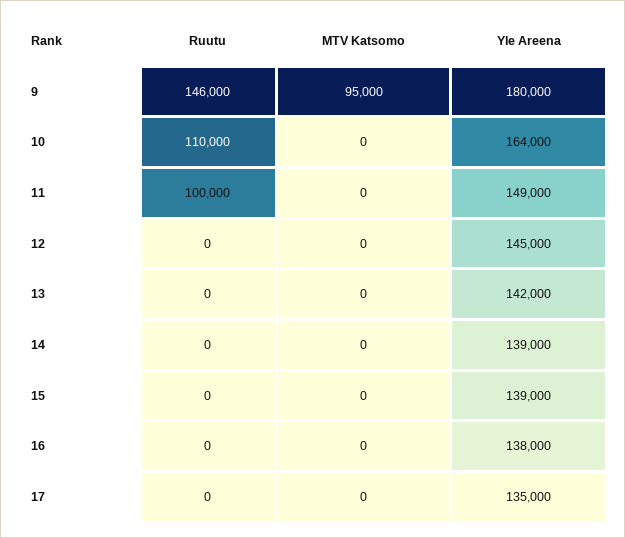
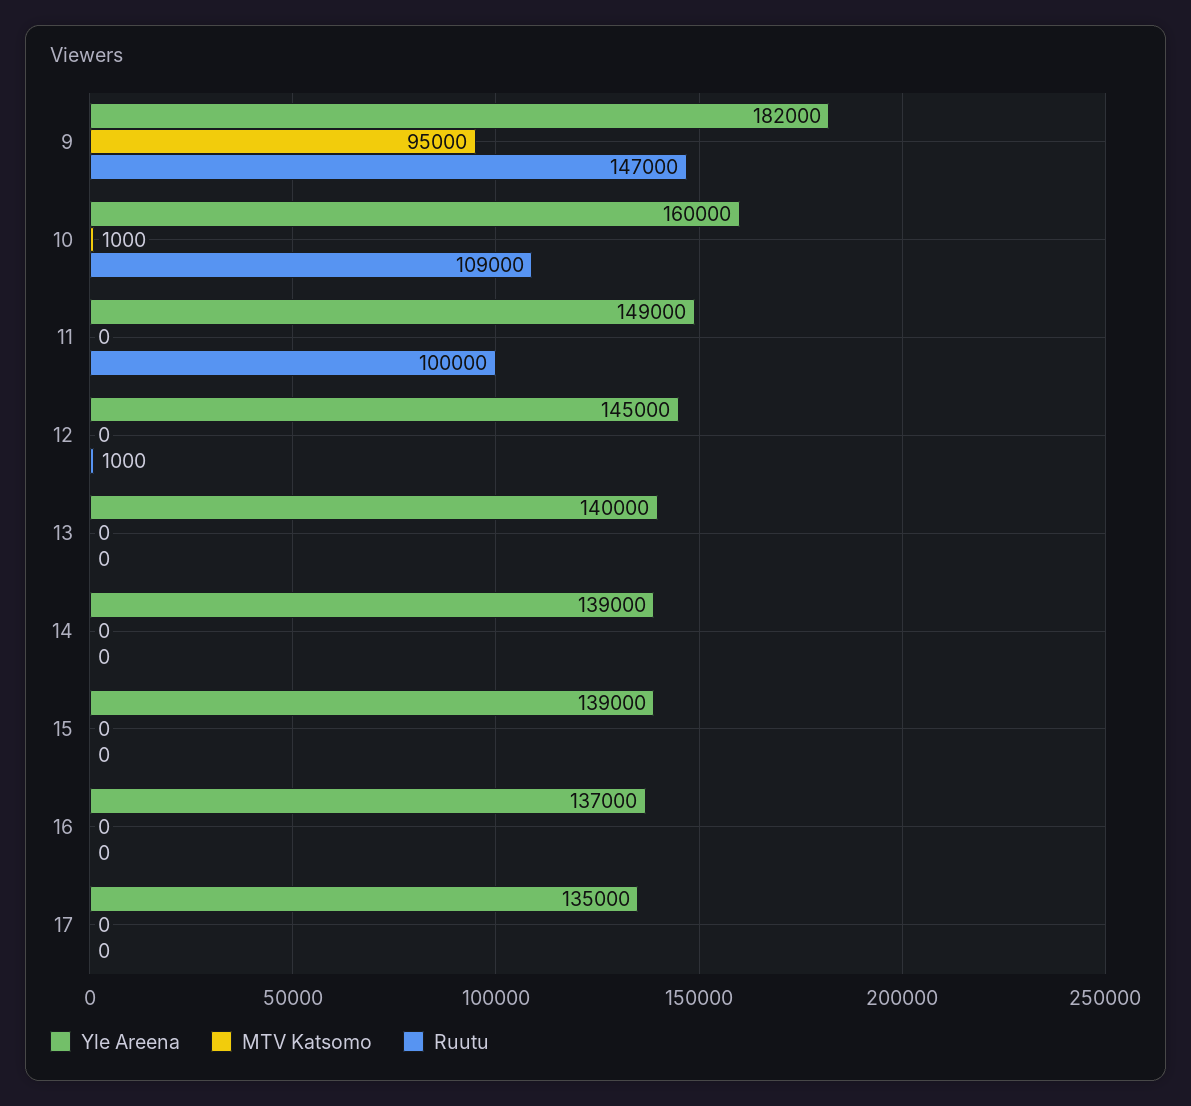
Ruutu, 9: 146000 -> 147000
Yle Areena, 9: 180000 -> 182000
Ruutu, 10: 110000 -> 109000
MTV Katsomo, 10: 0 -> 1000
Yle Areena, 10: 164000 -> 160000
Ruutu, 12: 0 -> 1000
Yle Areena, 13: 142000 -> 140000
Yle Areena, 16: 138000 -> 137000

